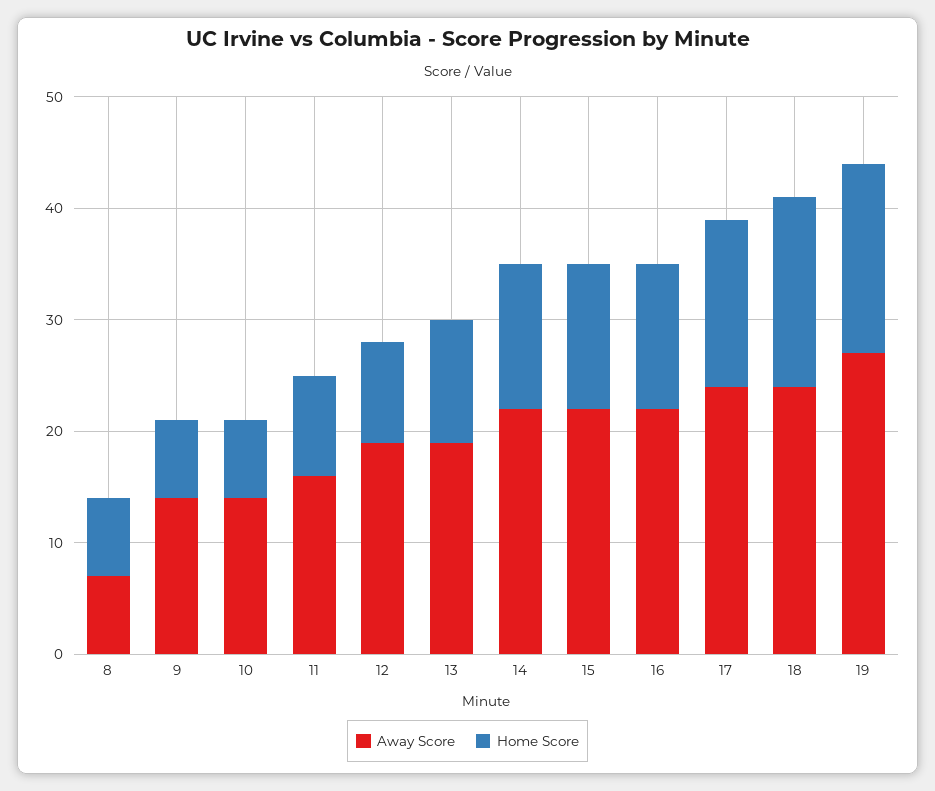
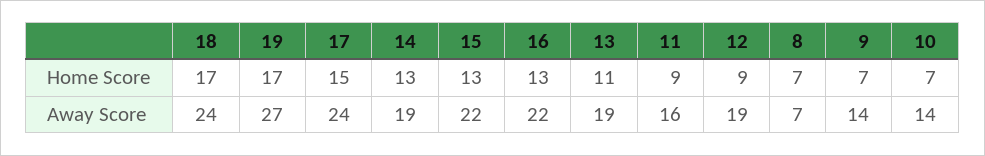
Away Score, 14: 22 -> 19

